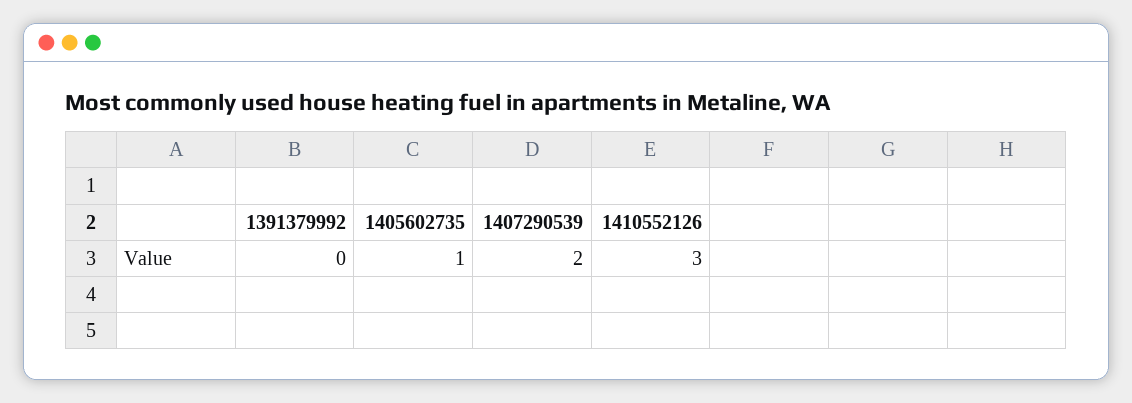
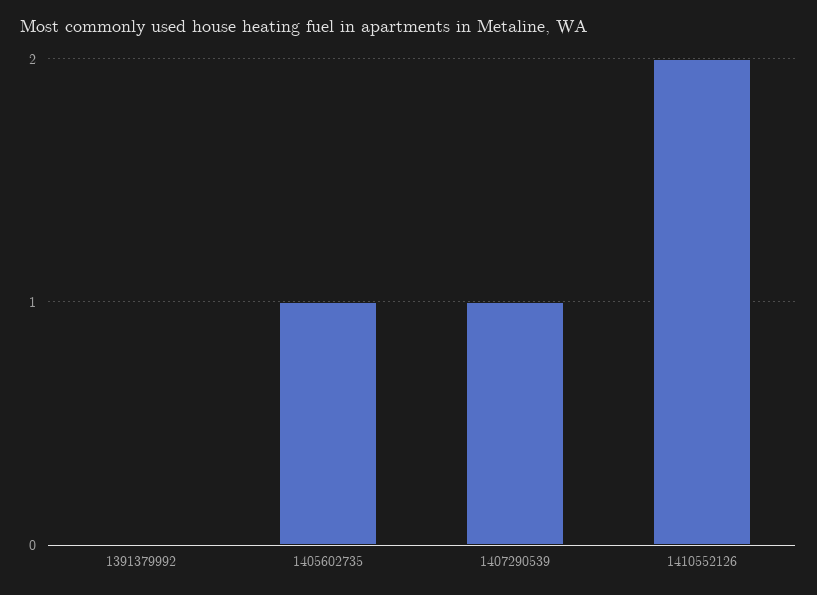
1407290539: 2 -> 1
1410552126: 3 -> 2

